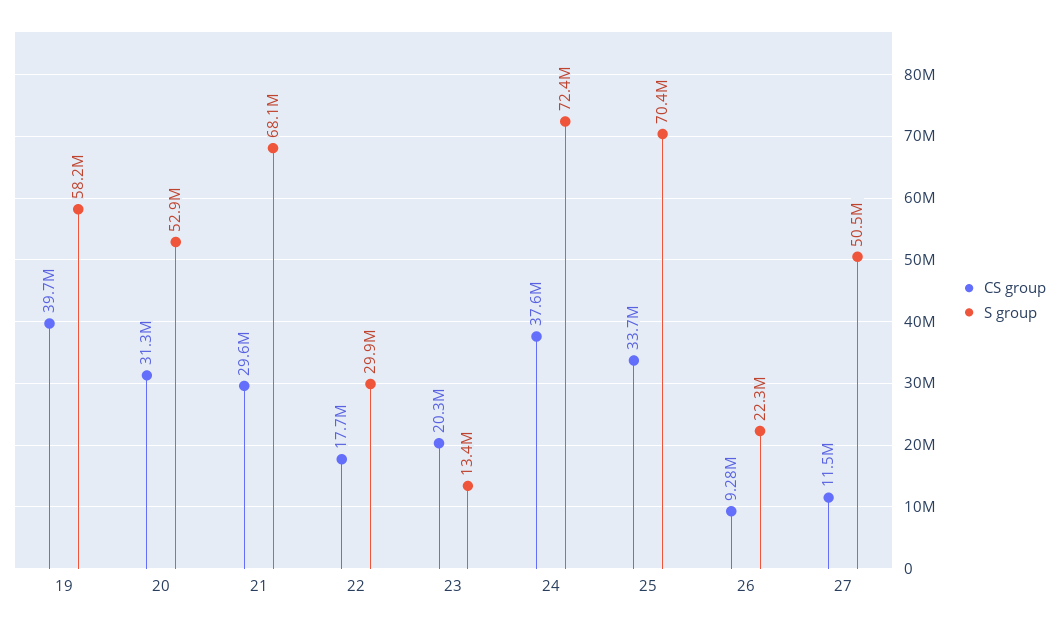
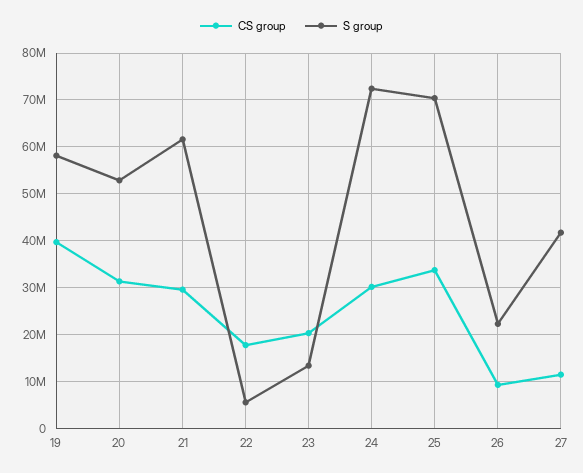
S group, 21: 68100000 -> 62000000
S group, 22: 29900000 -> 6000000
CS group, 24: 37600000 -> 30000000
S group, 27: 50500000 -> 42000000

